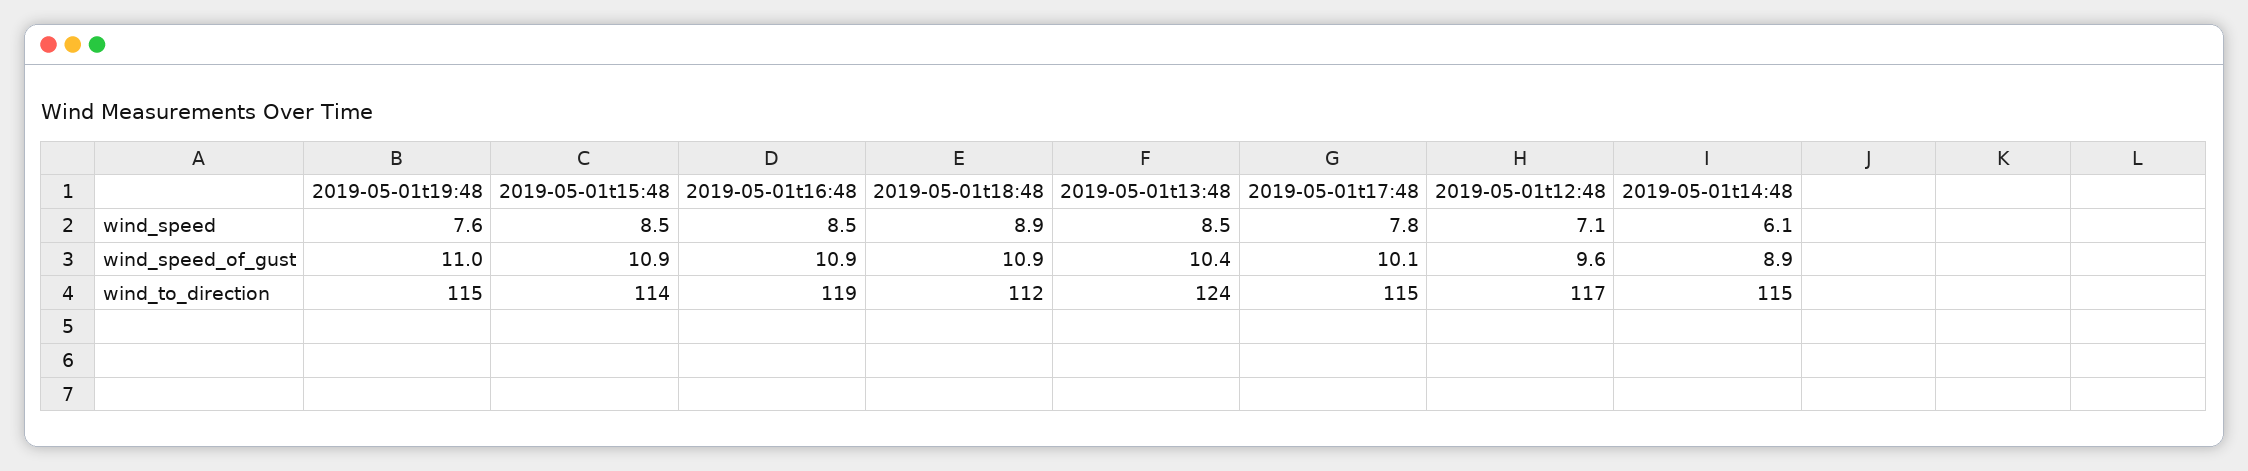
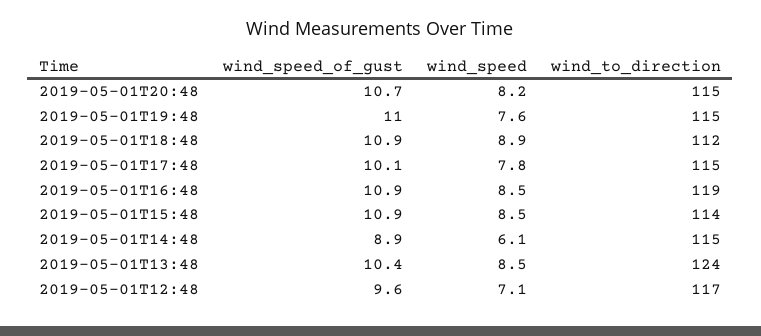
2019-05-01T20:48, wind_speed_of_gust: none -> 10.7
2019-05-01T20:48, wind_speed: none -> 8.2
2019-05-01T20:48, wind_to_direction: none -> 115

